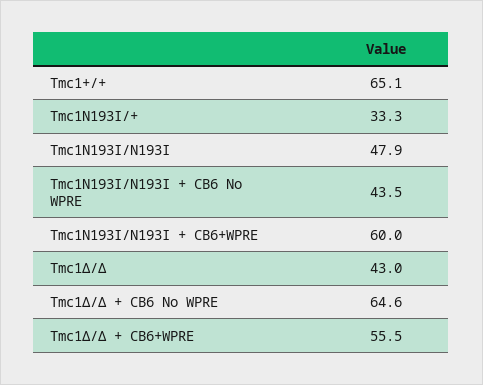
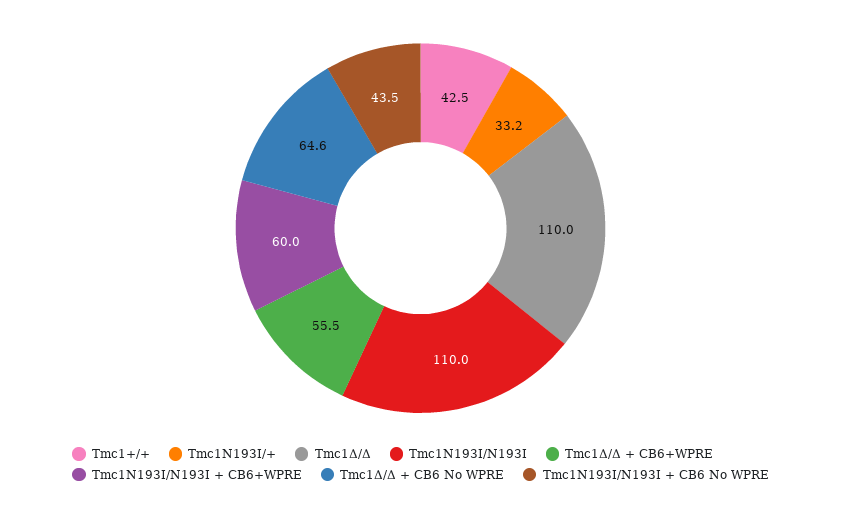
Tmc1+/+: 65.1 -> 42.5
Tmc1N193I/+: 33.3 -> 33.2
Tmc1N193I/N193I: 47.9 -> 110
Tmc1Δ/Δ: 43 -> 110

